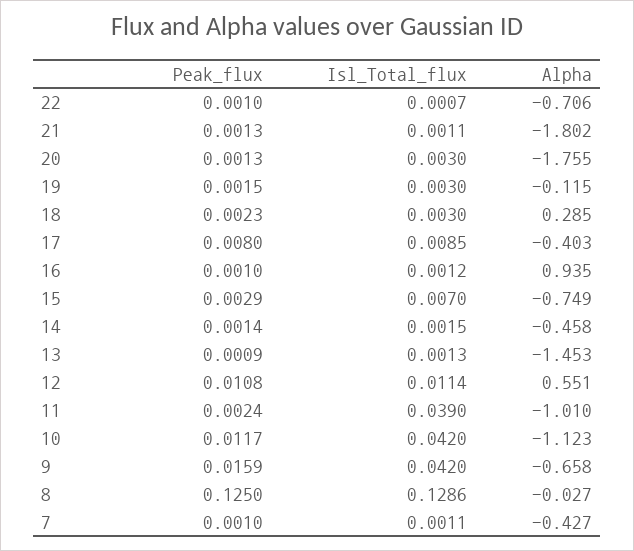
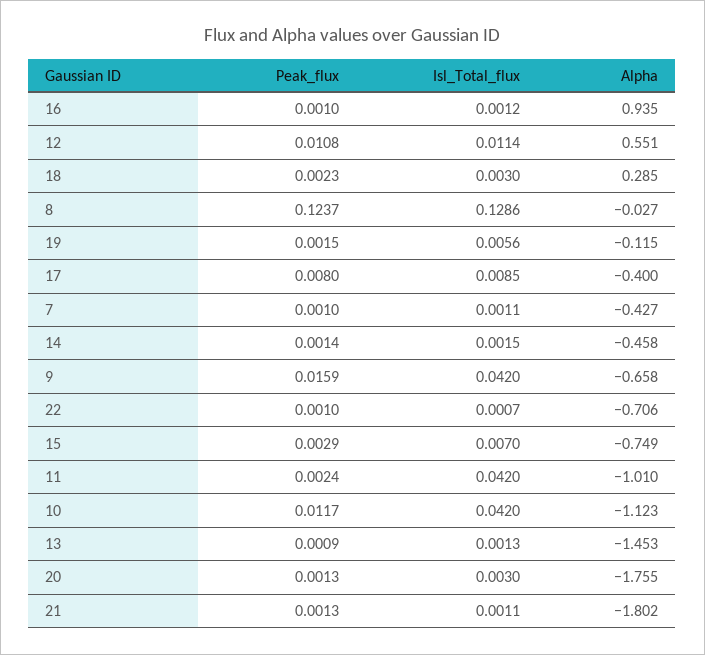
Isl_Total_flux, 19: 0.003 -> 0.0056
Alpha, 17: -0.403 -> -0.4
Isl_Total_flux, 11: 0.039 -> 0.042
Peak_flux, 8: 0.125 -> 0.1237

